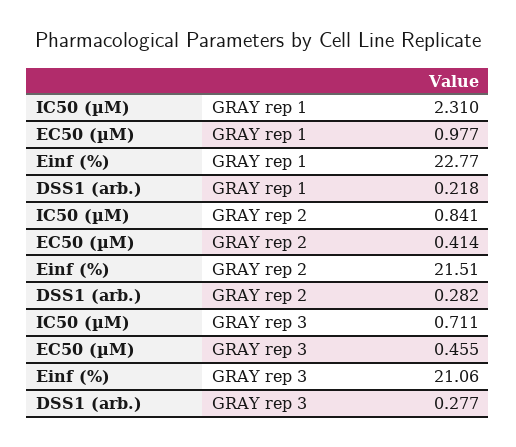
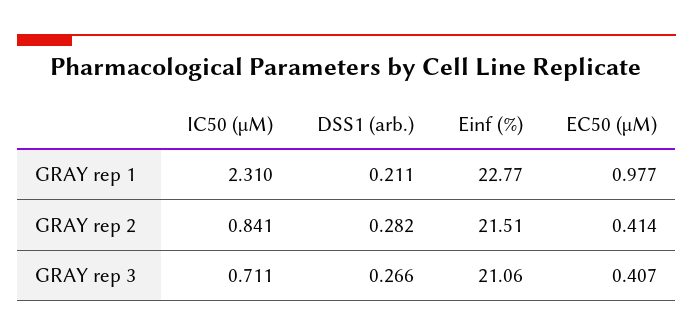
DSS1 (arb.), GRAY rep 1: 0.218 -> 0.211
EC50 (µM), GRAY rep 3: 0.455 -> 0.407
DSS1 (arb.), GRAY rep 3: 0.277 -> 0.266

